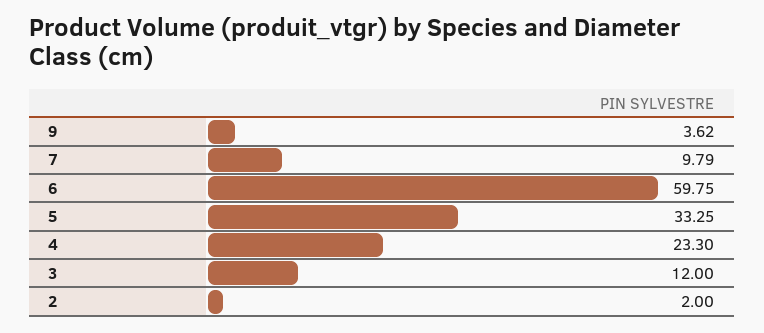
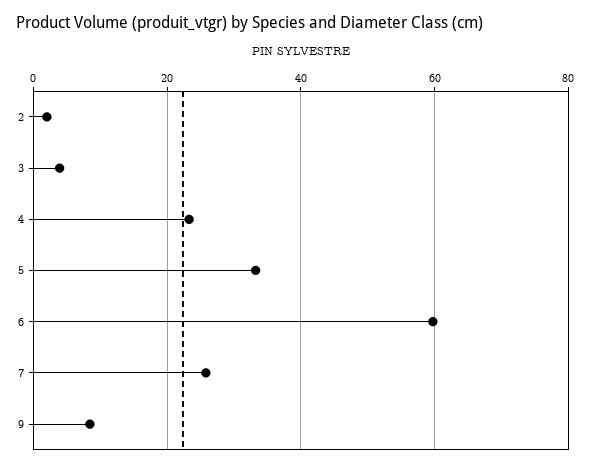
9: 3.62 -> 8
7: 9.79 -> 26
3: 12 -> 4

